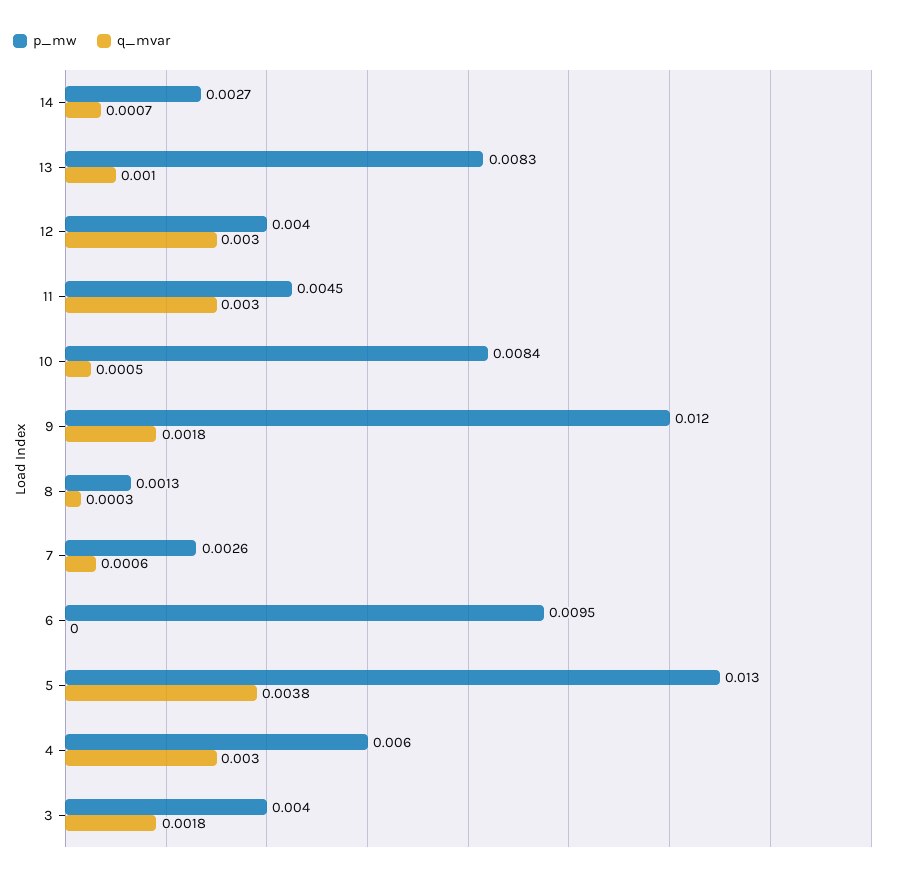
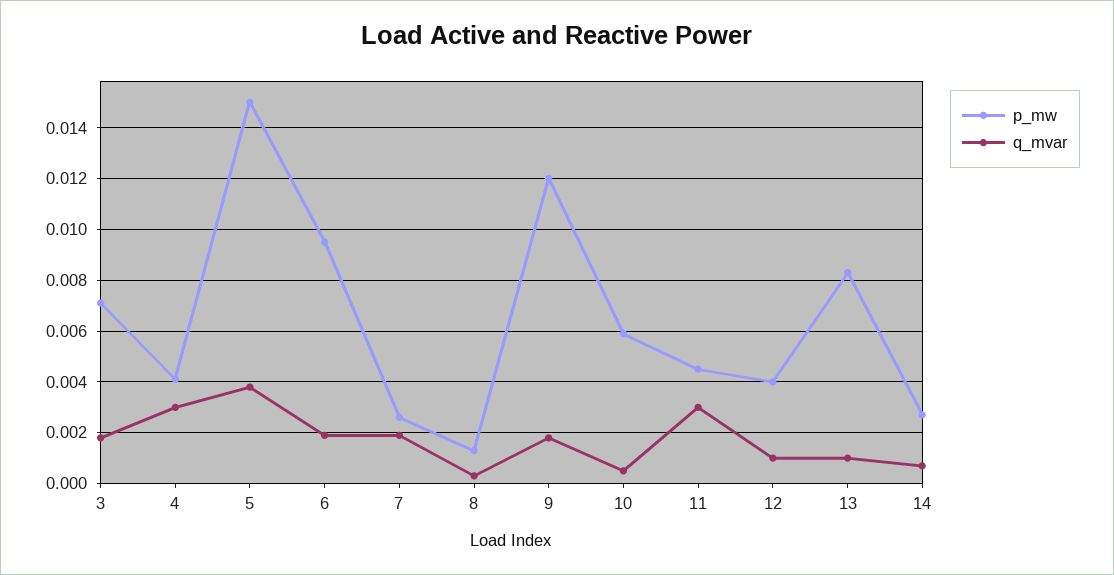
q_mvar, 12: 0.003 -> 0.001
p_mw, 10: 0.0084 -> 0.006
q_mvar, 7: 0.0006 -> 0.002
q_mvar, 6: 0 -> 0.002
p_mw, 5: 0.013 -> 0.015
p_mw, 4: 0.006 -> 0.004
p_mw, 3: 0.004 -> 0.007

